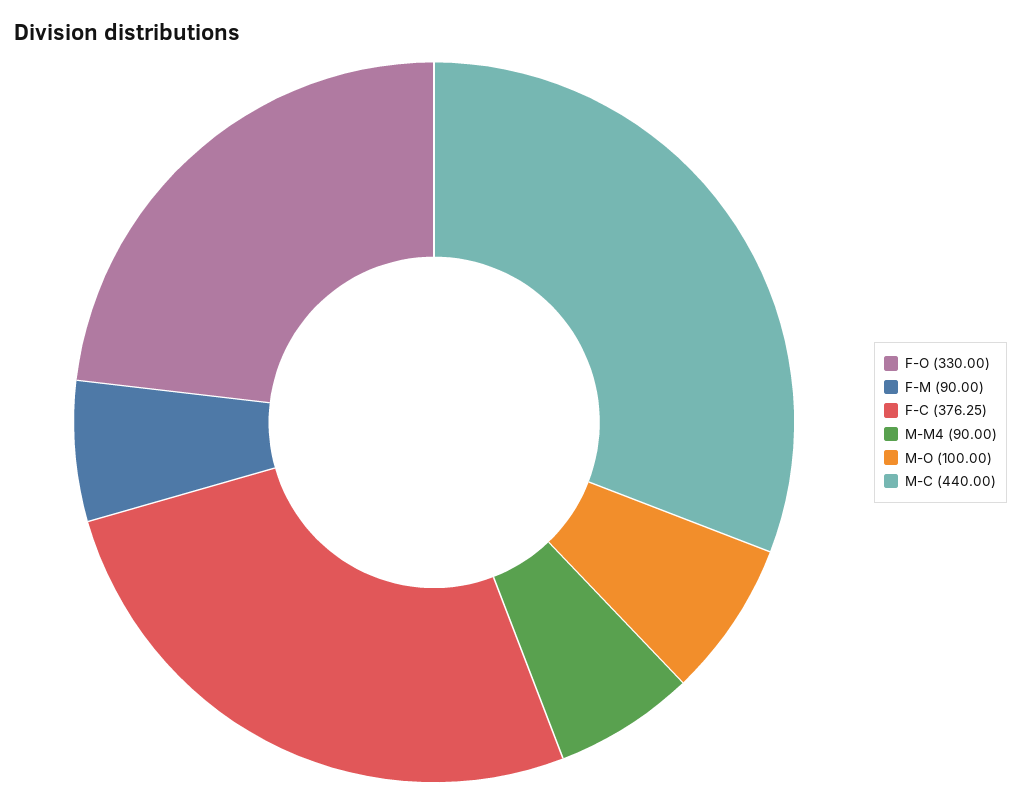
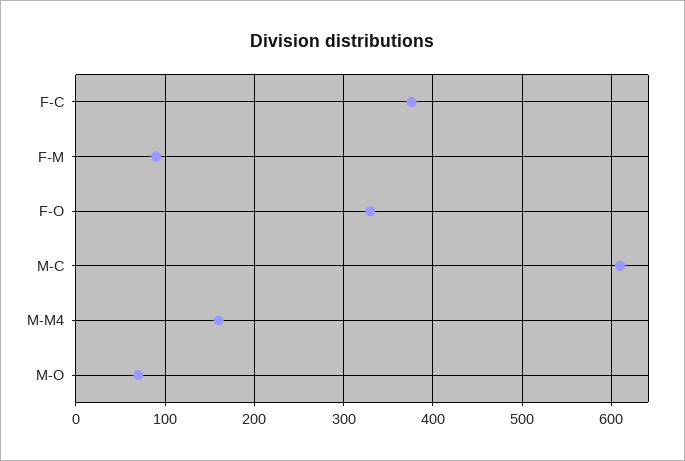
M-M4: 90 -> 160
M-O: 100 -> 70
M-C: 440 -> 610

